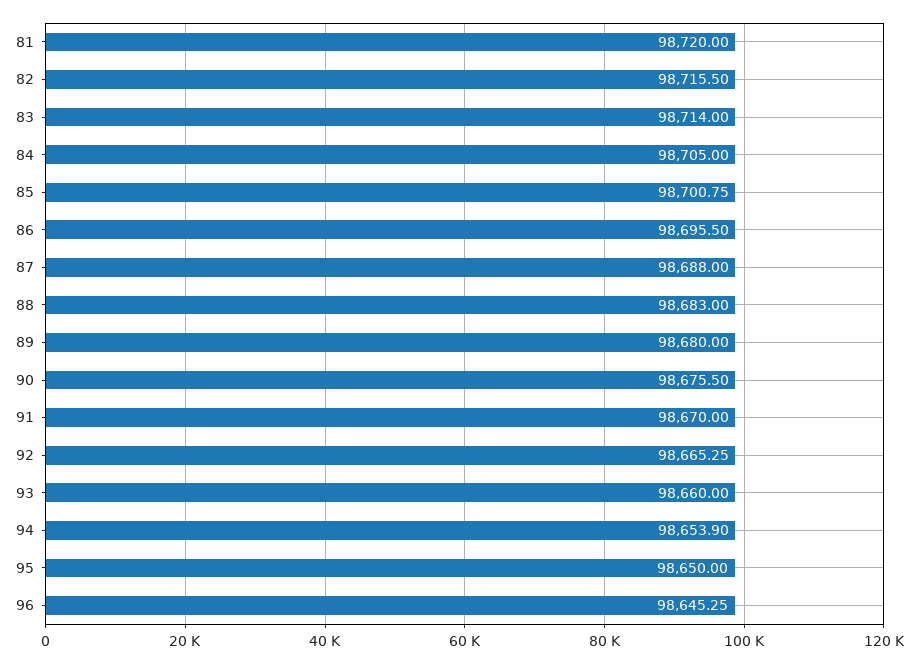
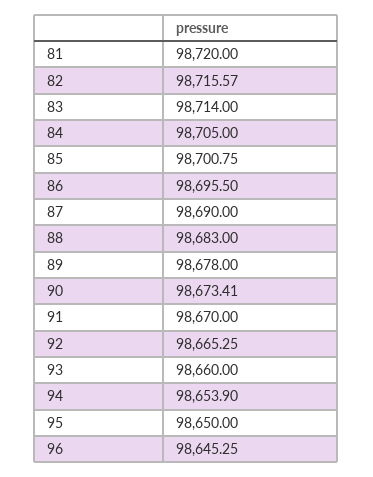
82: 98715.5 -> 98715.57
87: 98688 -> 98690
89: 98680 -> 98678
90: 98675.5 -> 98673.41

